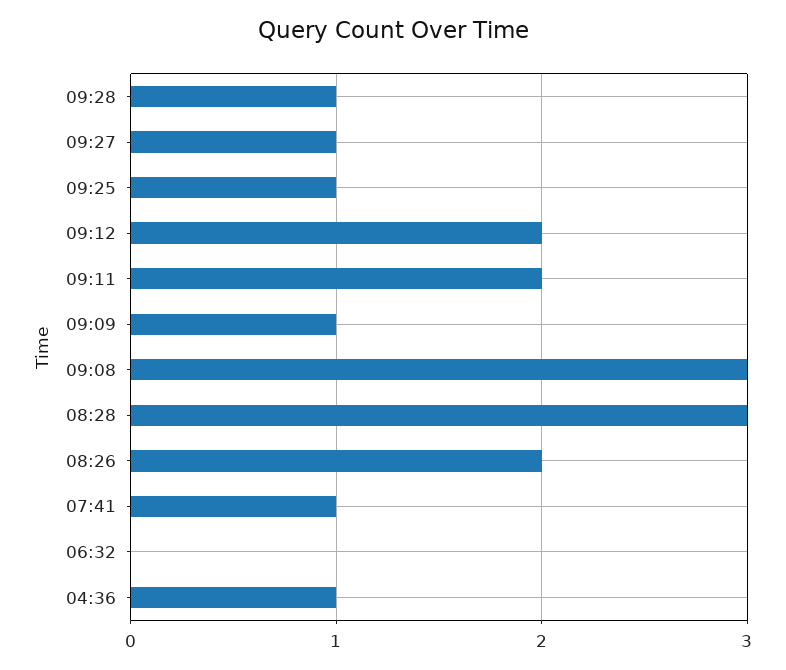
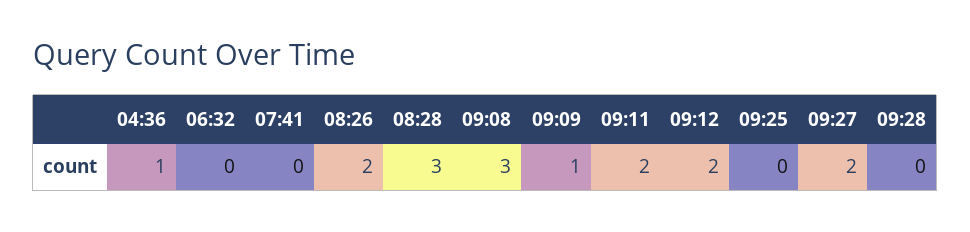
09:28: 1 -> 0
09:27: 1 -> 2
09:25: 1 -> 0
07:41: 1 -> 0

